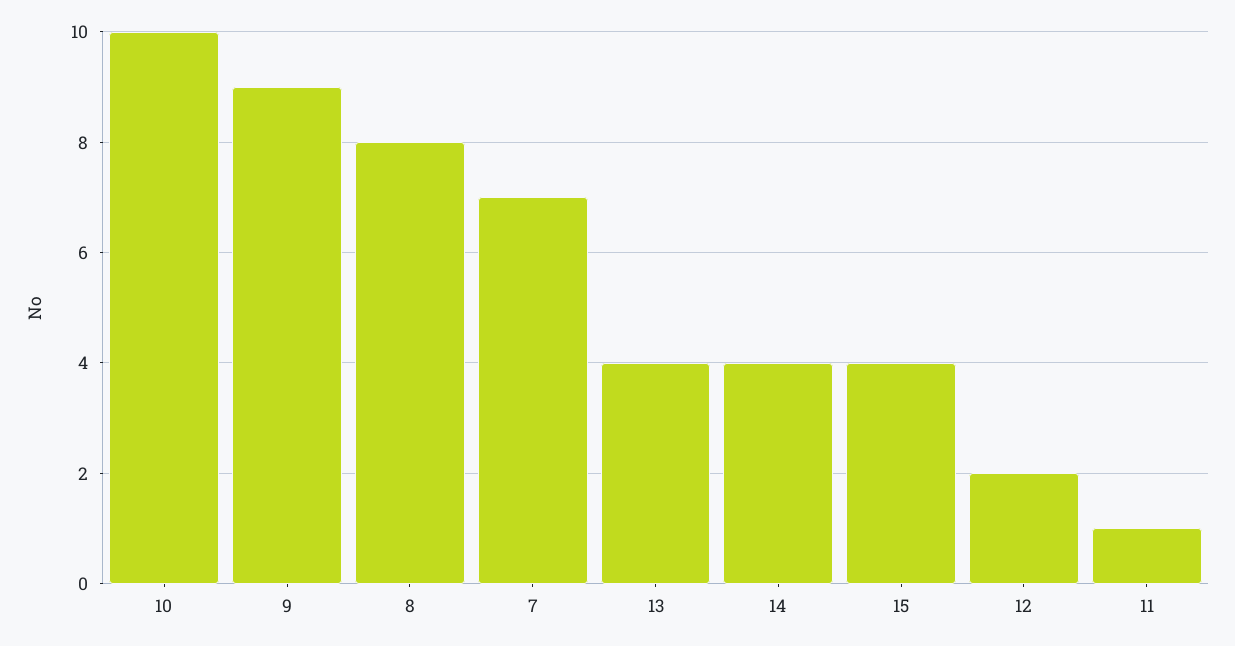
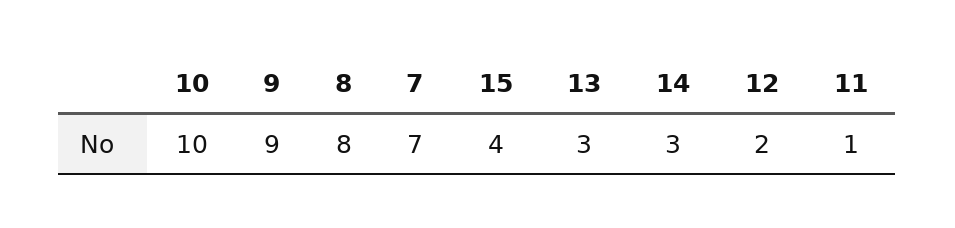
13: 4 -> 3
14: 4 -> 3

